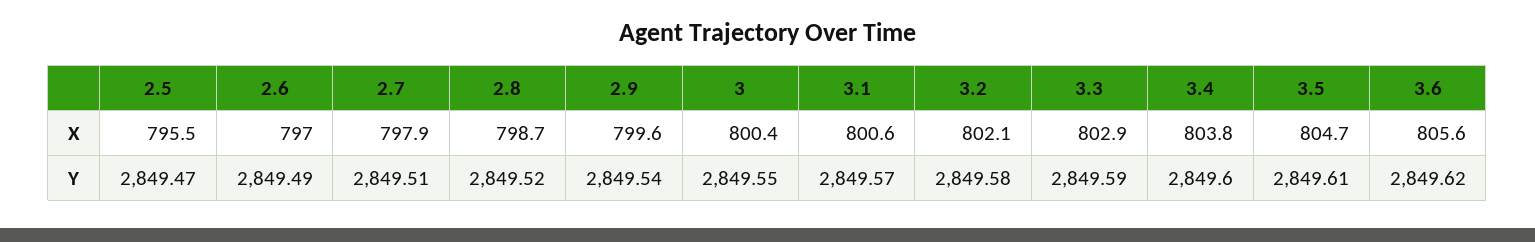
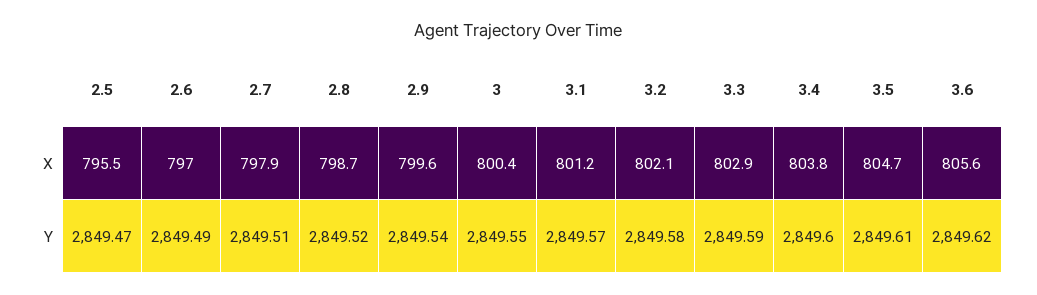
3.1, X: 800.6 -> 801.2

